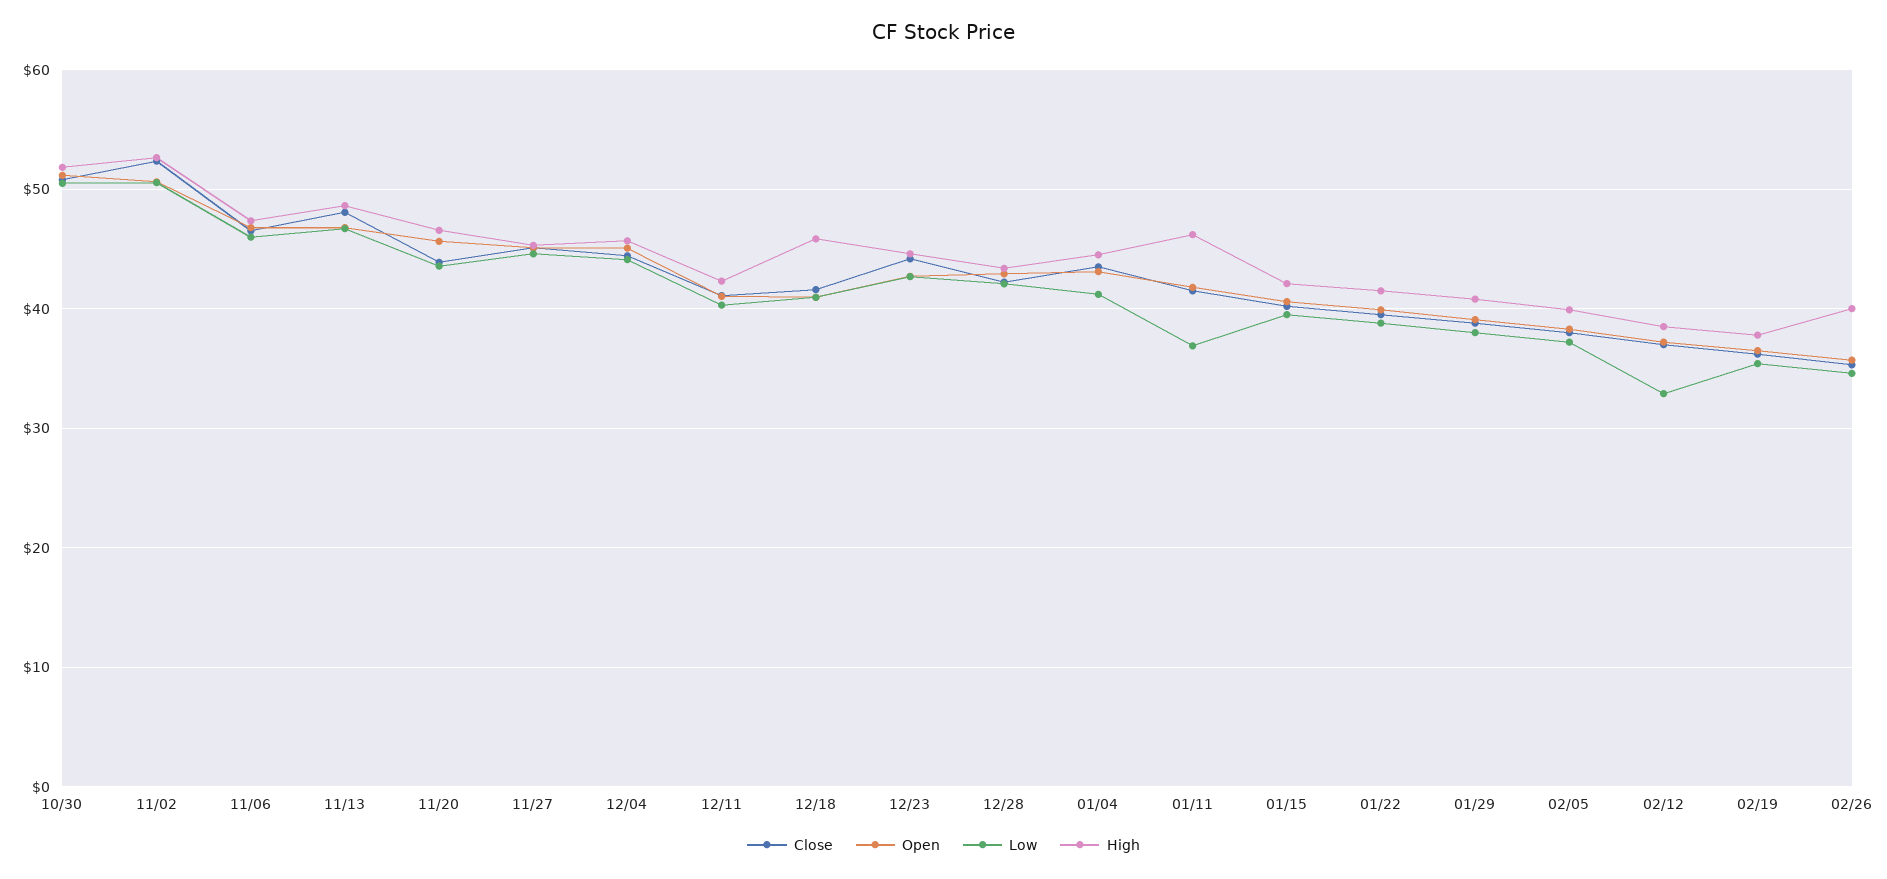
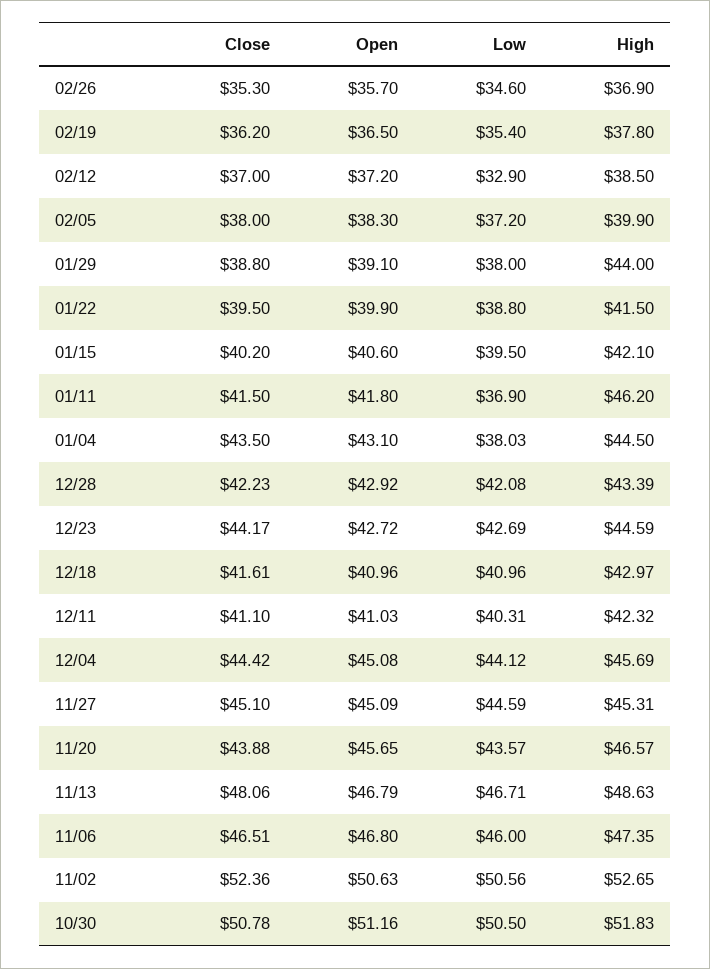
High, 12/18: 46 -> 42.97
Low, 01/04: 41 -> 38.03
High, 01/29: 41 -> 44
High, 02/26: 40 -> 36.9

